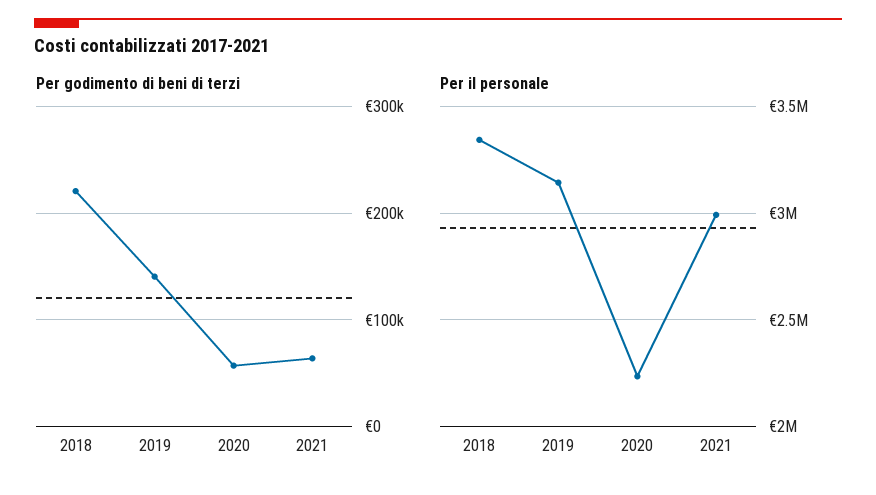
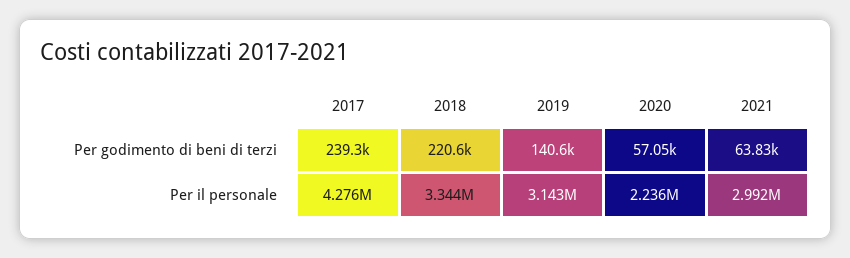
Per godimento di beni di terzi, 2017: none -> 239300
Per il personale, 2017: none -> 4276000

